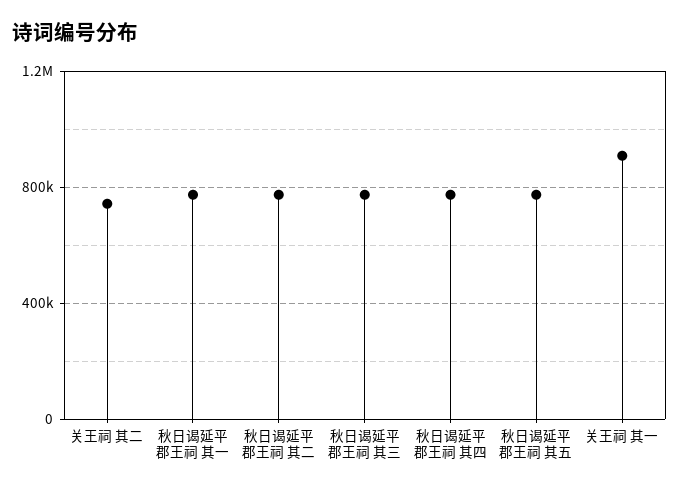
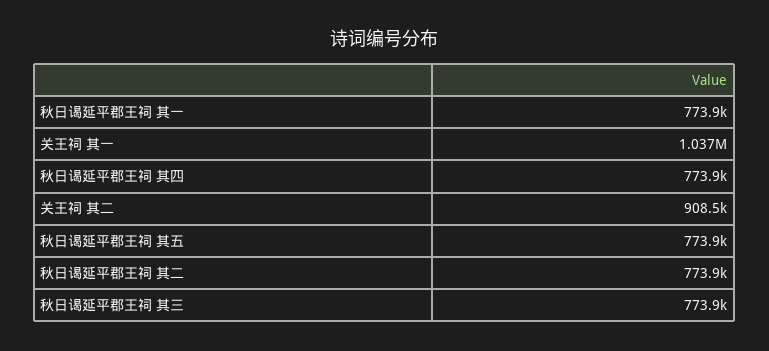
关王祠 其二: 750000 -> 908500
关王祠 其一: 900000 -> 1037000

